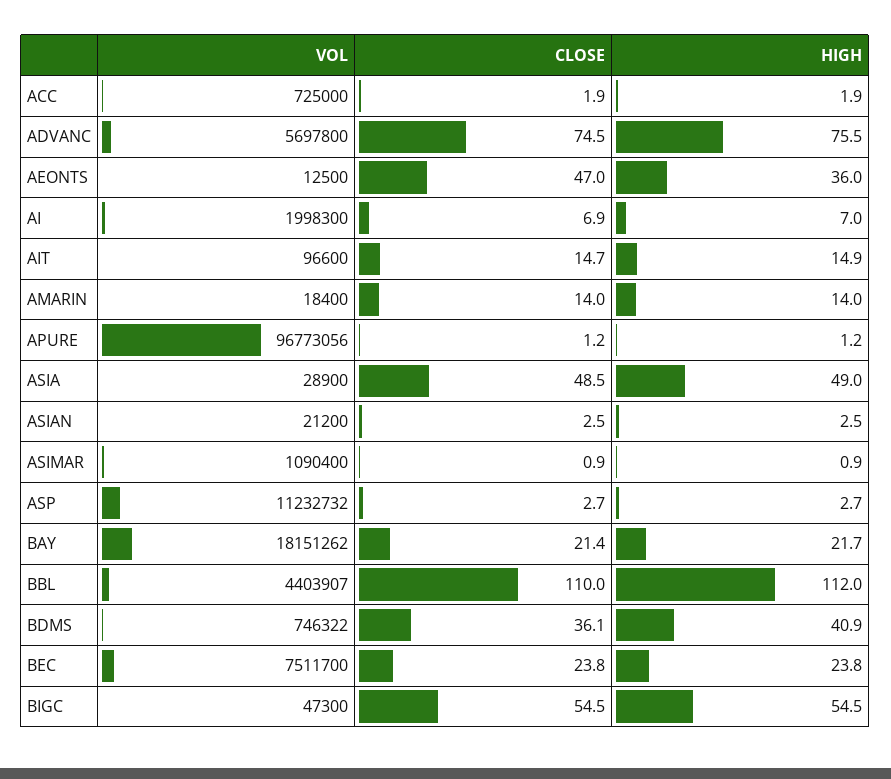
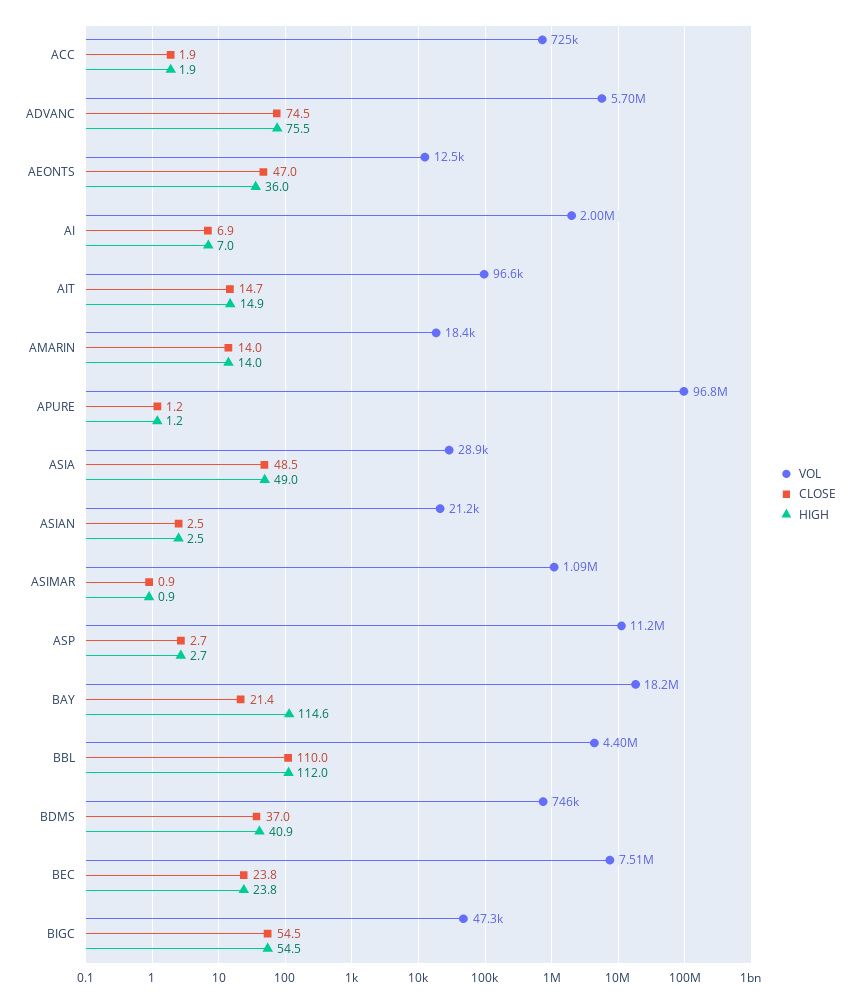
HIGH, BAY: 21.7 -> 114.6
CLOSE, BDMS: 36.1 -> 37

